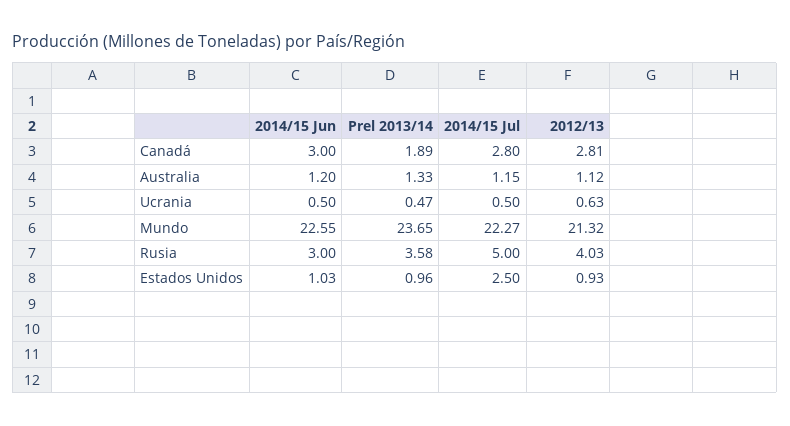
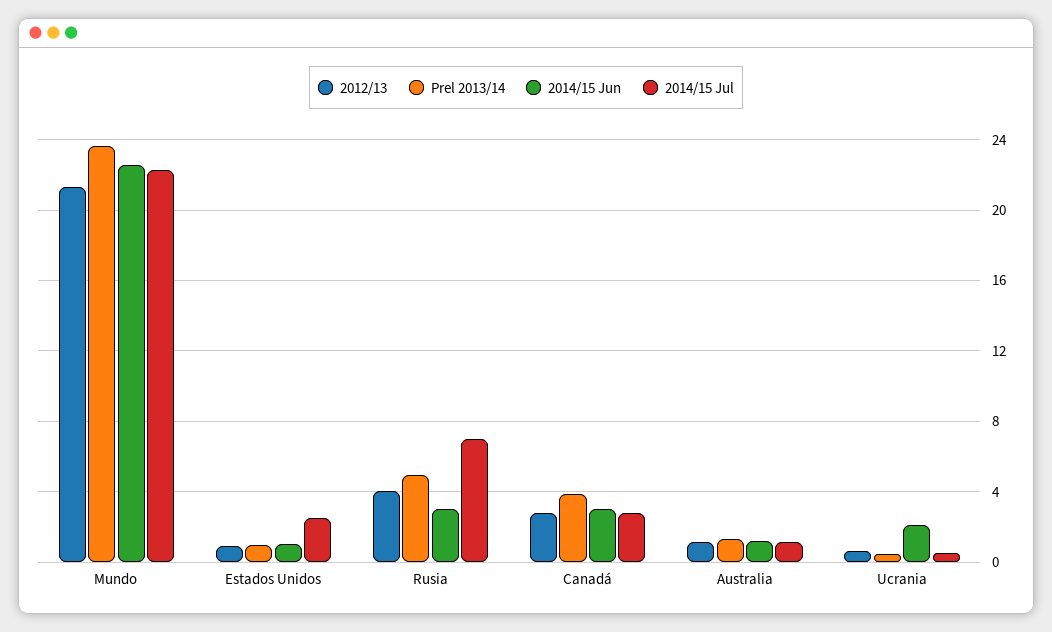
Prel 2013/14, Canadá: 1.89 -> 4
2014/15 Jun, Ucrania: 0.5 -> 2
Prel 2013/14, Rusia: 3.58 -> 5
2014/15 Jul, Rusia: 5 -> 7

